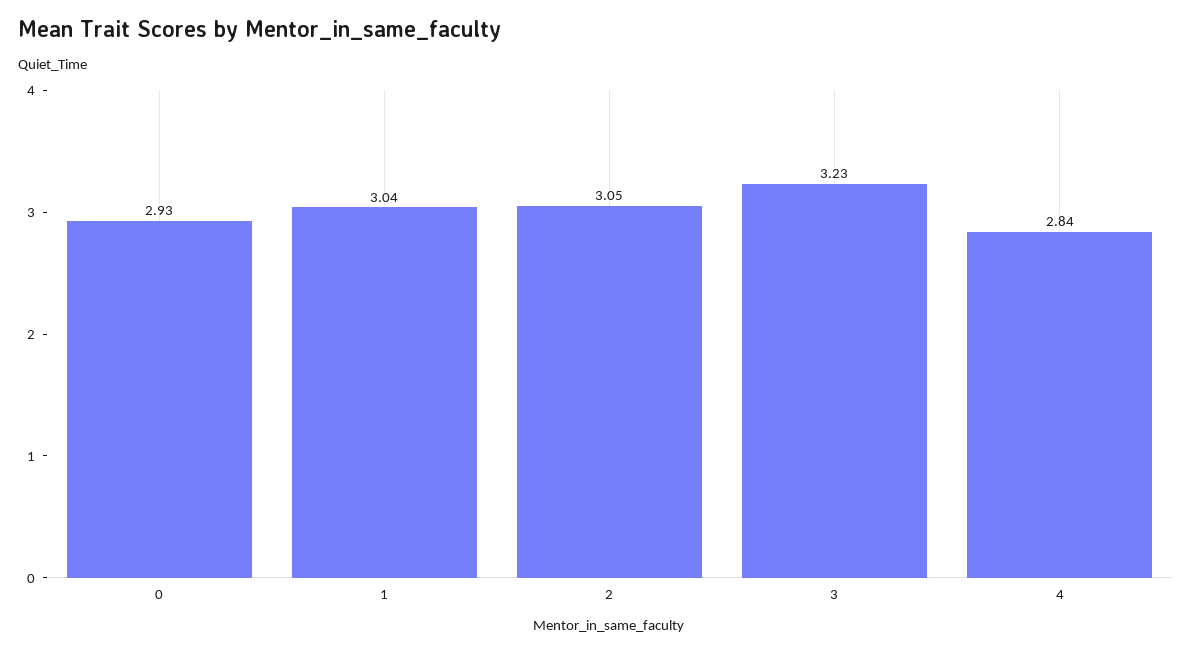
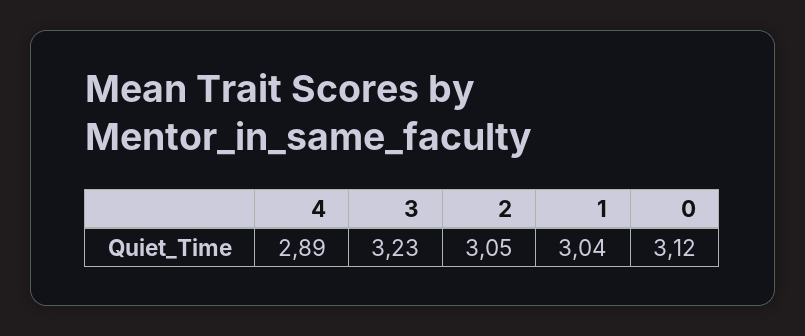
0: 2.93 -> 3.12
4: 2.84 -> 2.89

